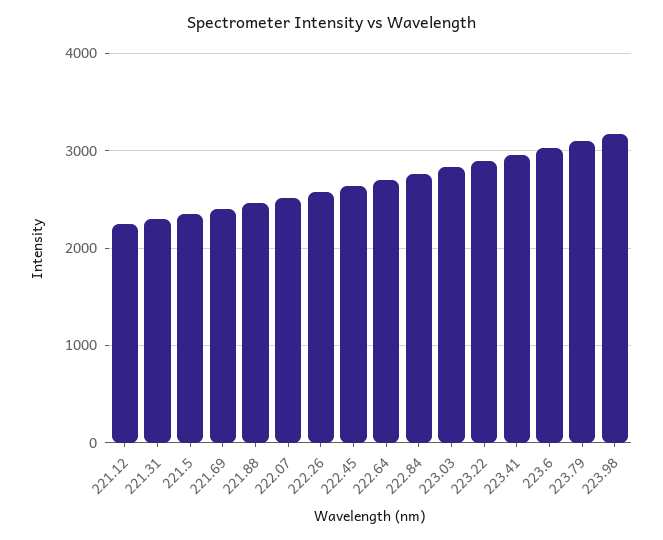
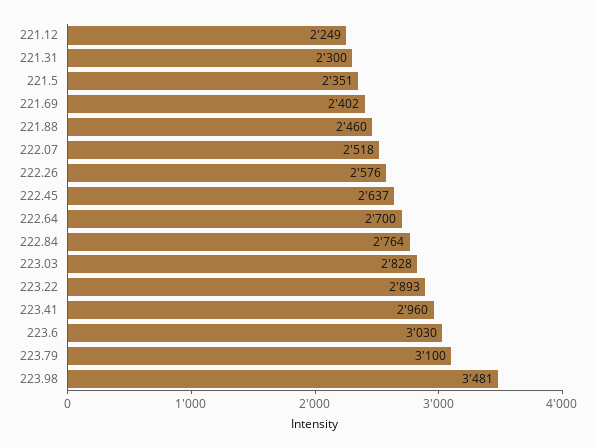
223.98: 3200 -> 3481

